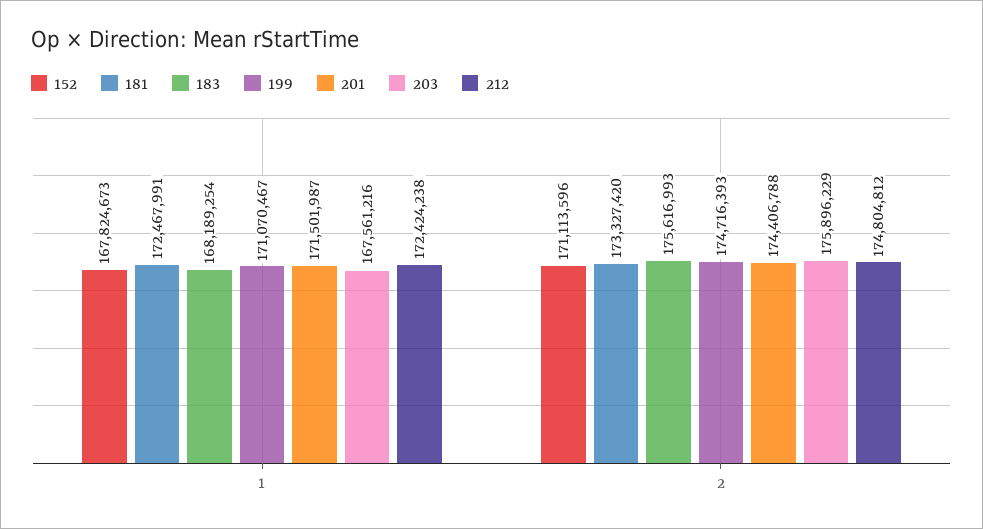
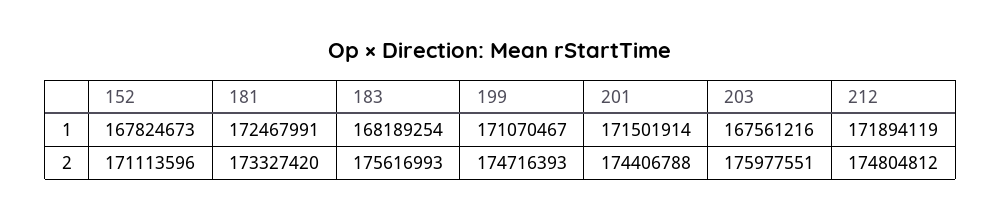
201, 1: 171501987 -> 171501914
212, 1: 172424238 -> 171894119
203, 2: 175896229 -> 175977551

